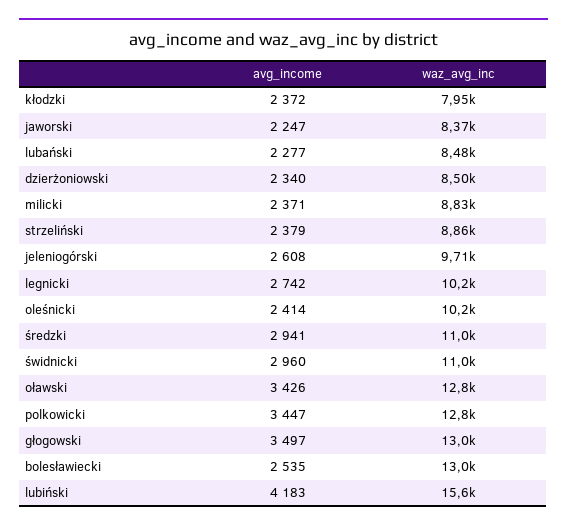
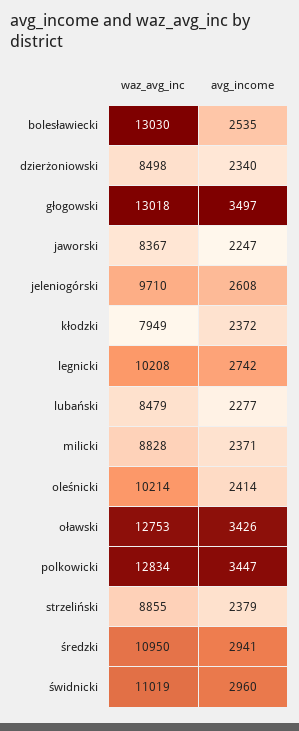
avg_income, lubiński: 4183 -> none
waz_avg_inc, lubiński: 15600 -> none

